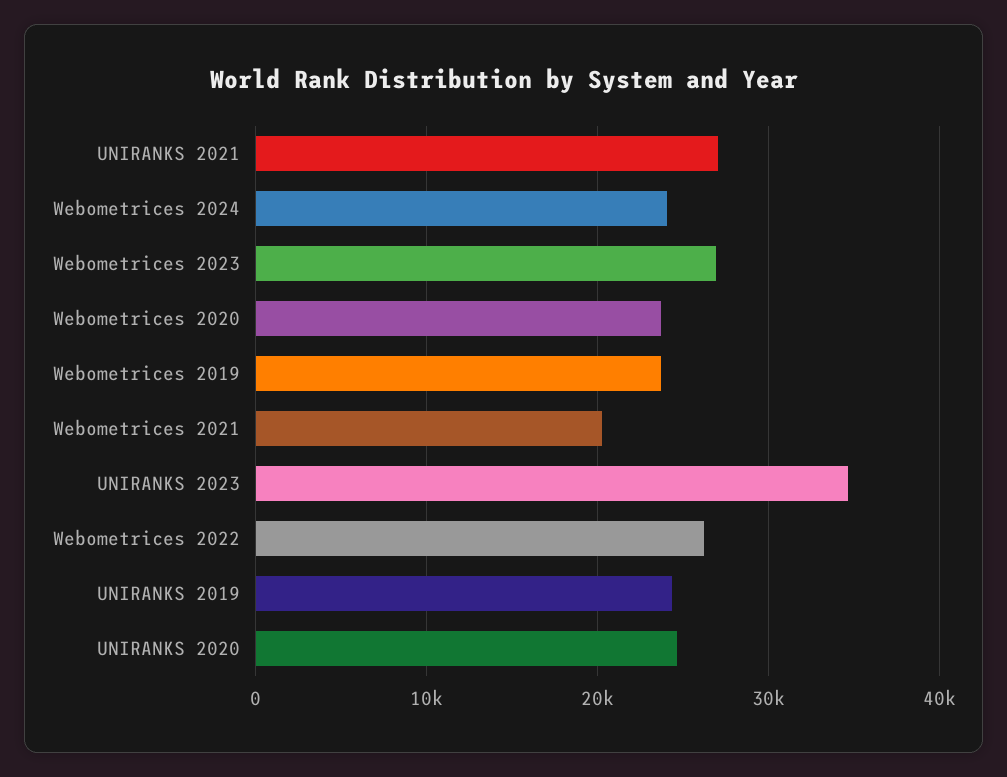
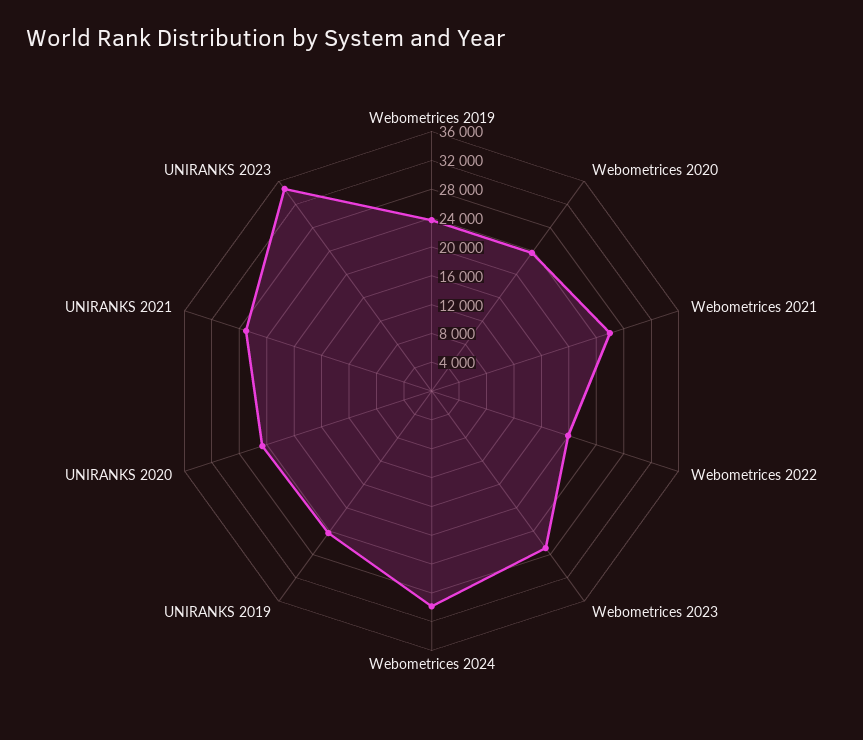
Webometrices 2024: 24000 -> 30000
Webometrices 2021: 20000 -> 26000
Webometrices 2022: 26000 -> 20000

